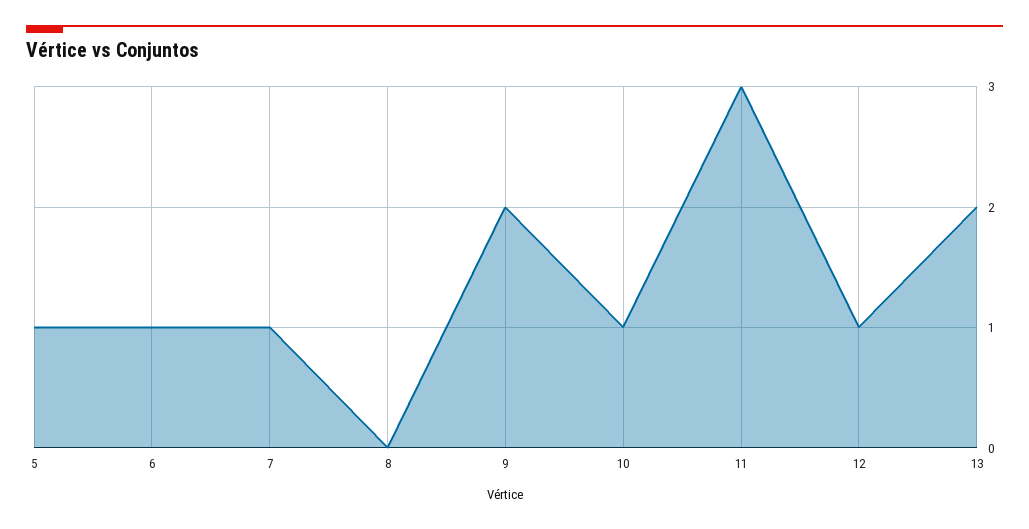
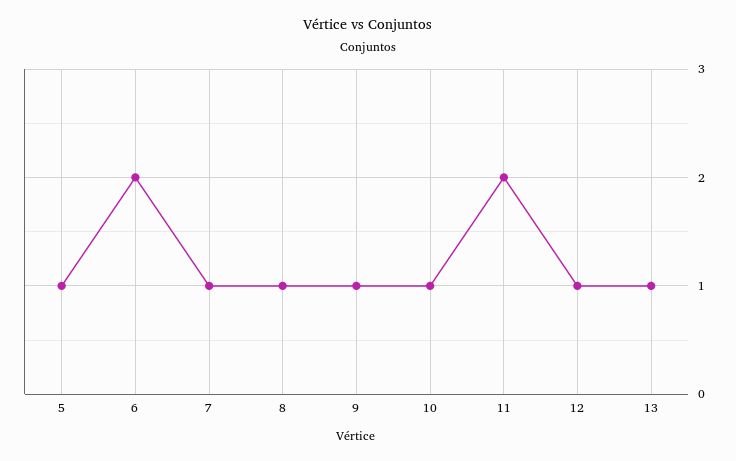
6: 1 -> 2
8: 0 -> 1
9: 2 -> 1
11: 3 -> 2
13: 2 -> 1

